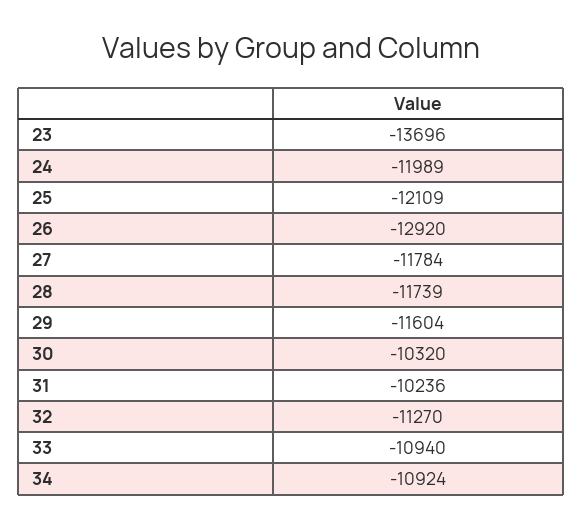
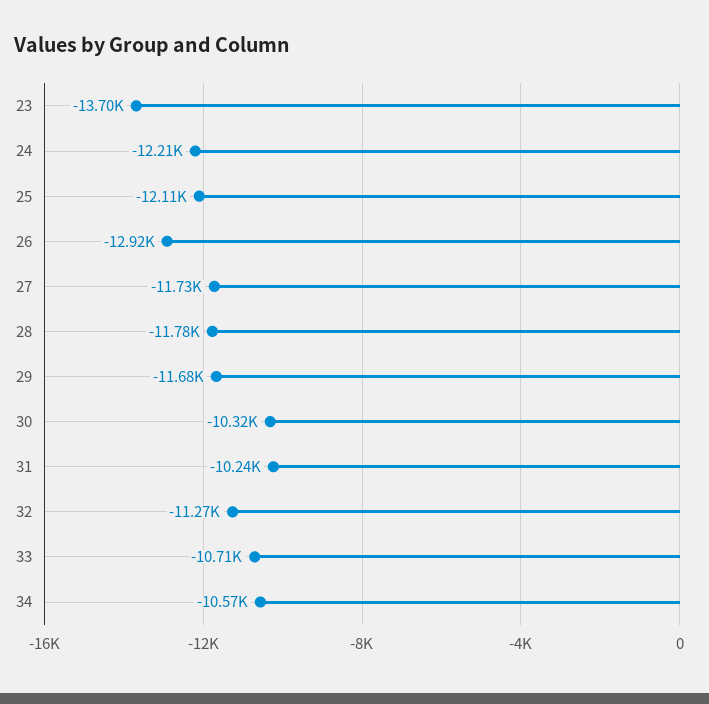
24: -11989 -> -12210
27: -11784 -> -11730
28: -11739 -> -11780
29: -11604 -> -11680
33: -10940 -> -10710
34: -10924 -> -10570

